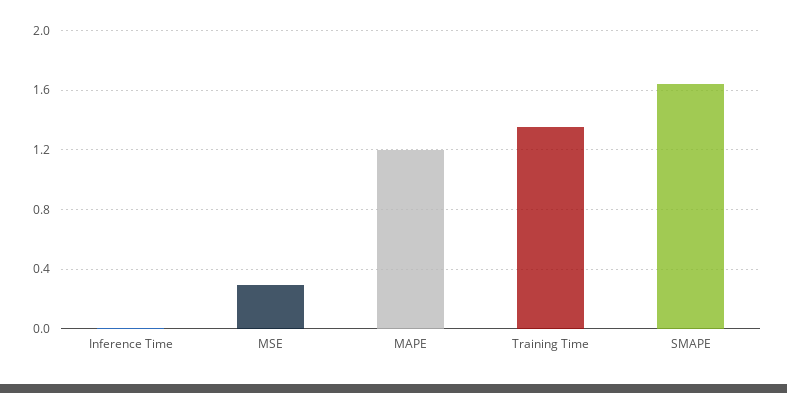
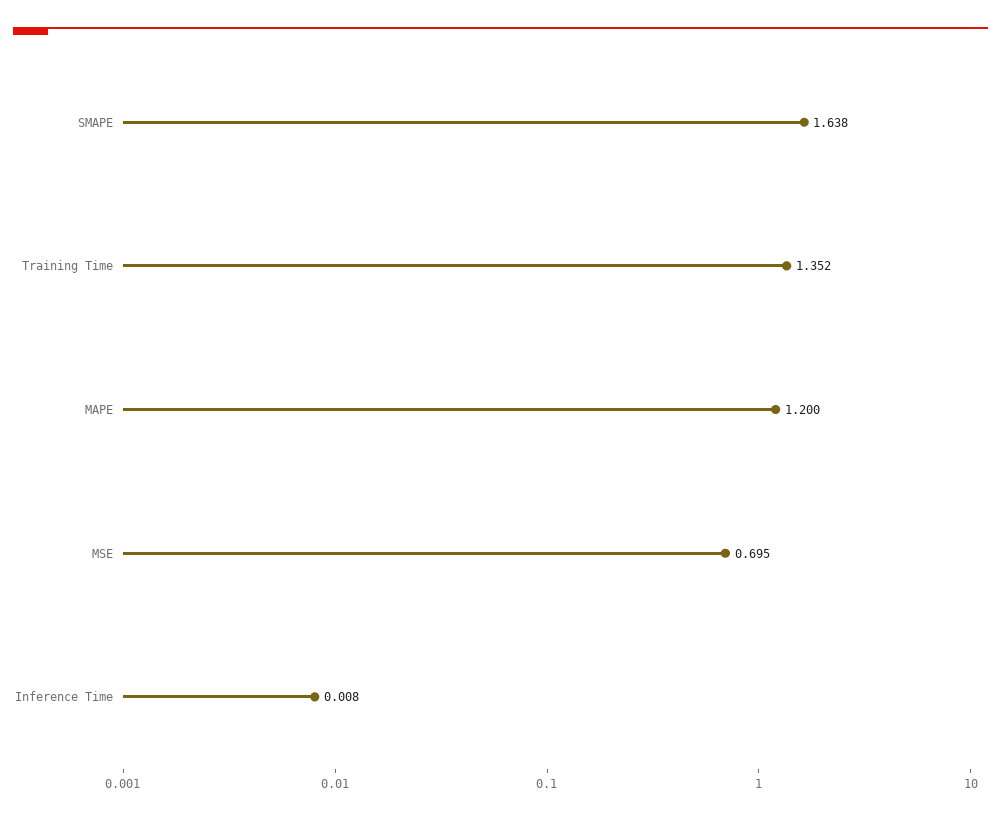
MSE: 0.3 -> 0.695

